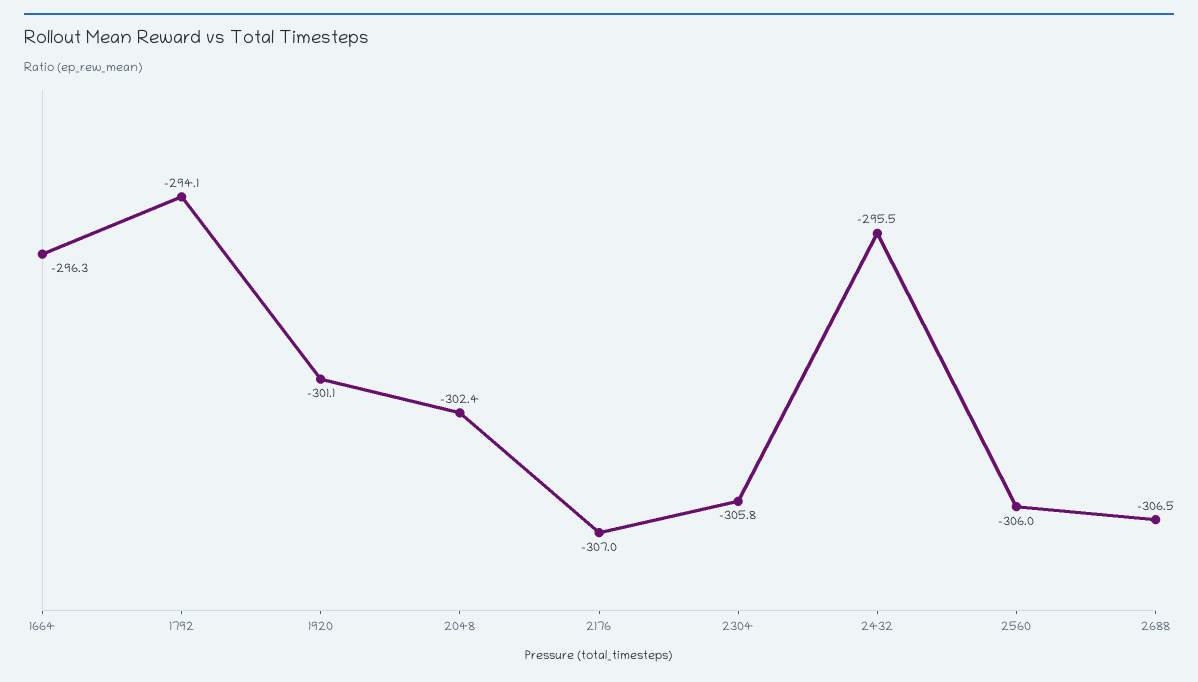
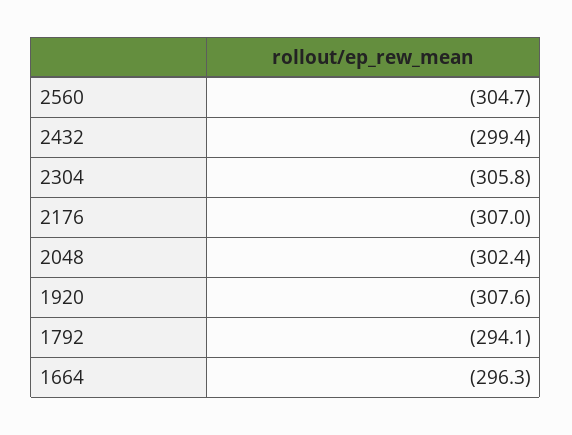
1920: -301.1 -> -307.6
2432: -295.5 -> -299.4
2560: -306 -> -304.7
2688: -306.5 -> none

